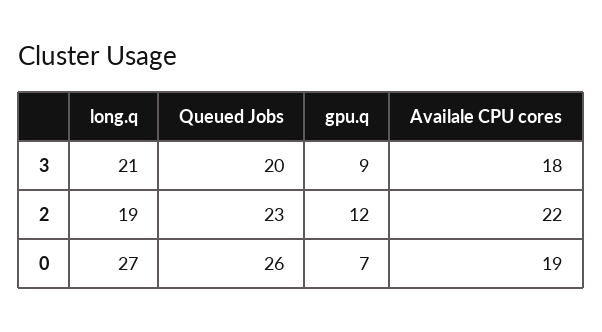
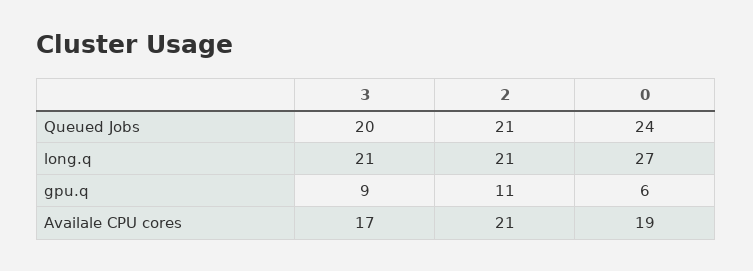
Availale CPU cores, 3: 18 -> 17
long.q, 2: 19 -> 21
Queued Jobs, 2: 23 -> 21
gpu.q, 2: 12 -> 11
Availale CPU cores, 2: 22 -> 21
Queued Jobs, 0: 26 -> 24
gpu.q, 0: 7 -> 6

